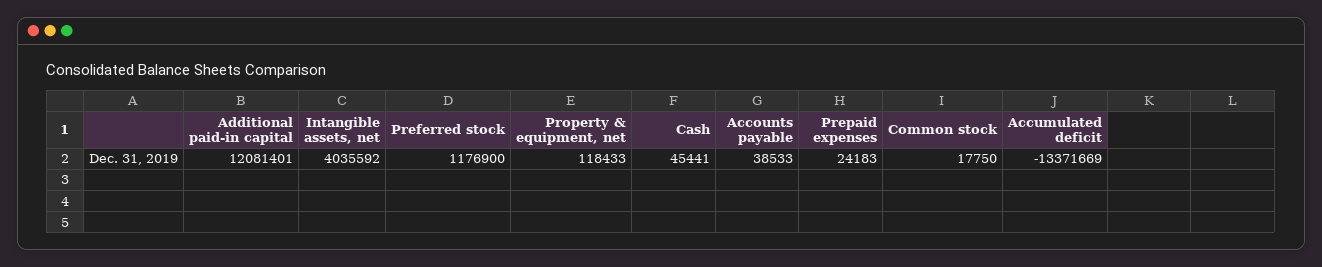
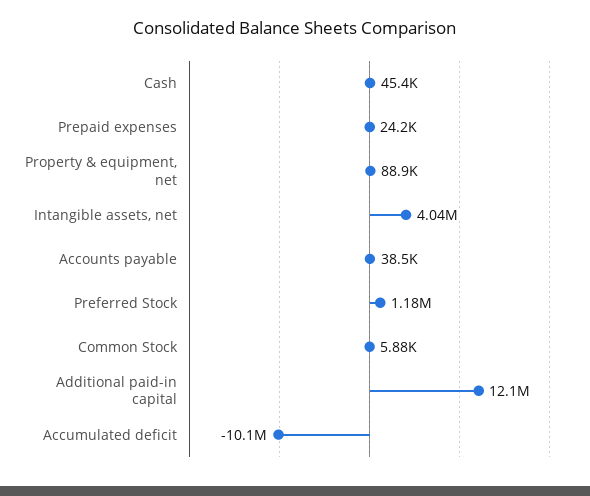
Property & equipment, net: 118433 -> 88900
Common stock: 17750 -> 5880
Accumulated deficit: -13371669 -> -10100000

